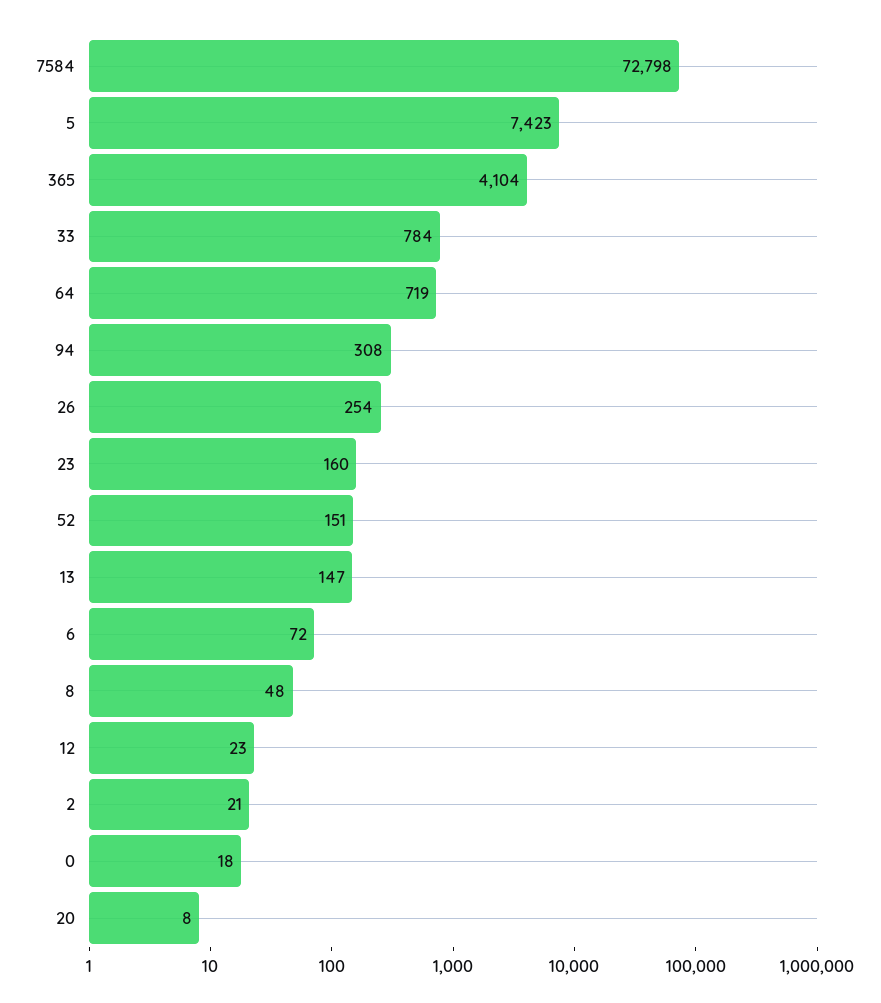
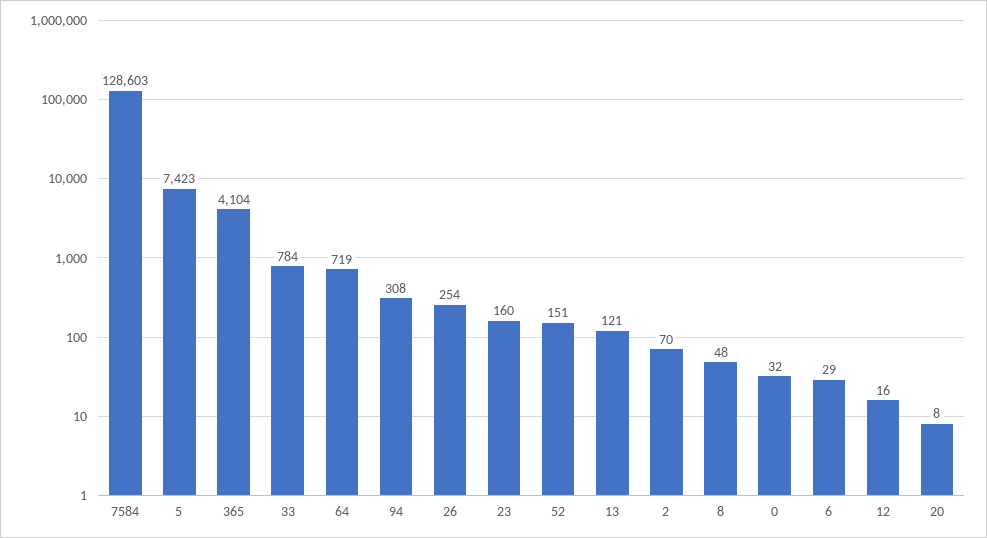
7584: 72798 -> 128603
13: 147 -> 121
6: 72 -> 29
12: 23 -> 16
2: 21 -> 70
0: 18 -> 32

